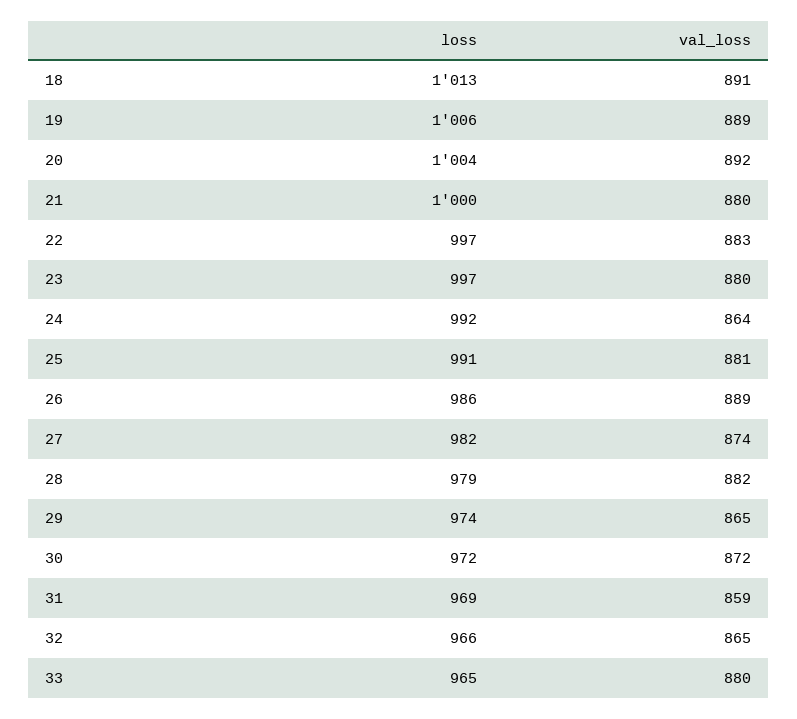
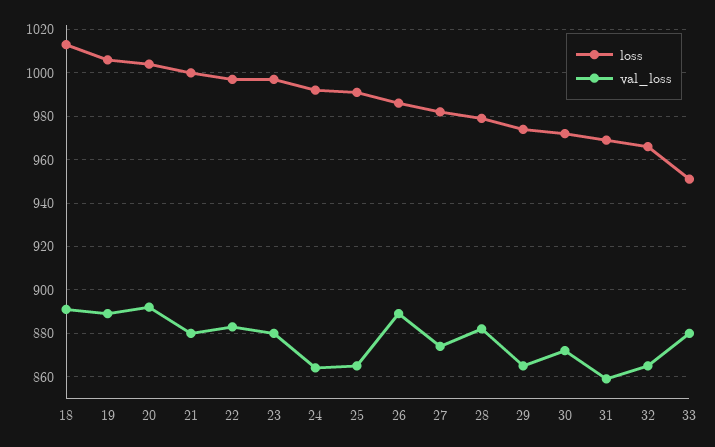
val_loss, 25: 881 -> 865
loss, 33: 965 -> 950

